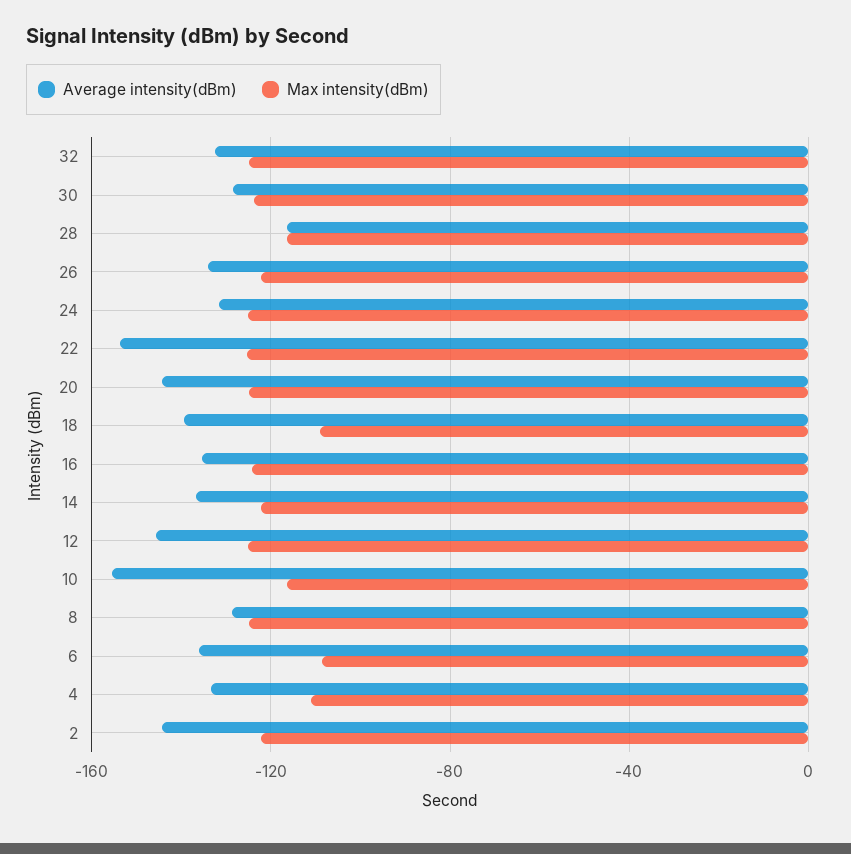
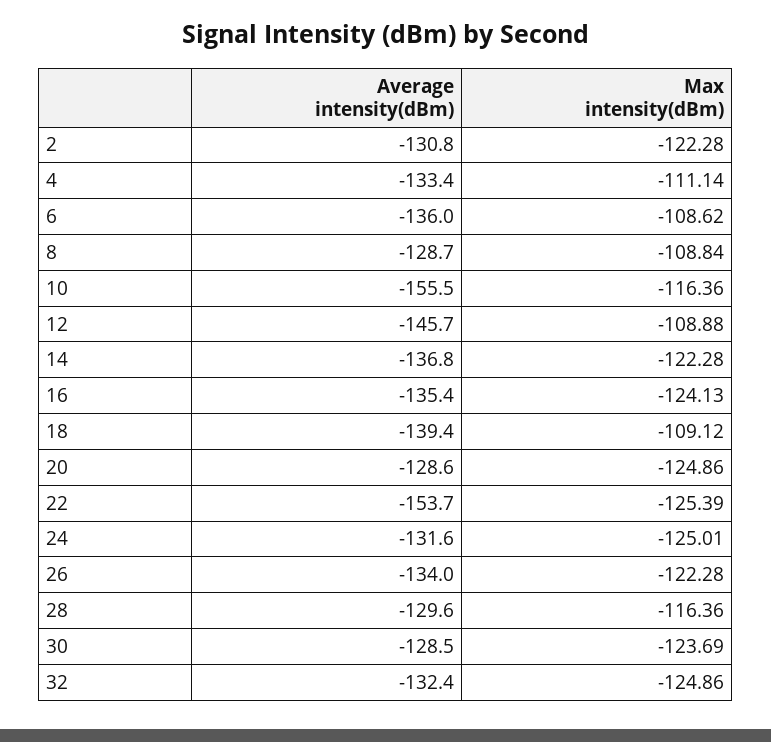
Average intensity(dBm), 28: -115 -> -129.6
Average intensity(dBm), 20: -145 -> -128.6
Max intensity(dBm), 12: -125 -> -108.88
Max intensity(dBm), 8: -125 -> -108.84
Average intensity(dBm), 2: -145 -> -130.8

